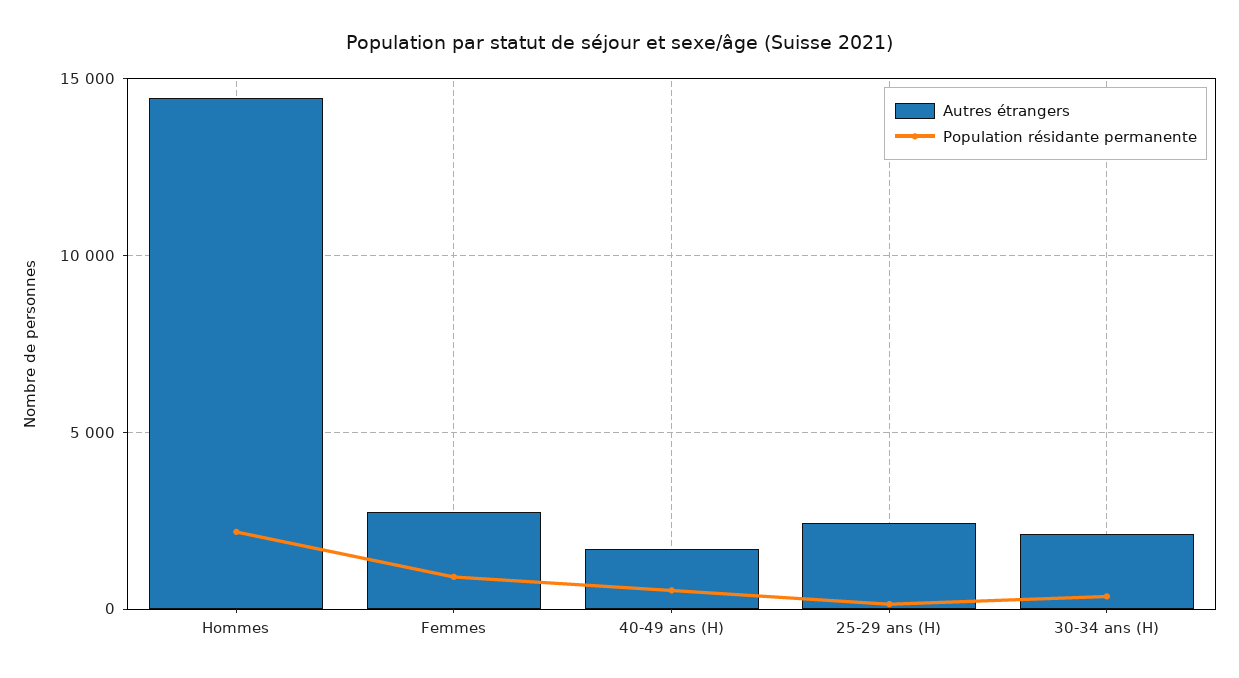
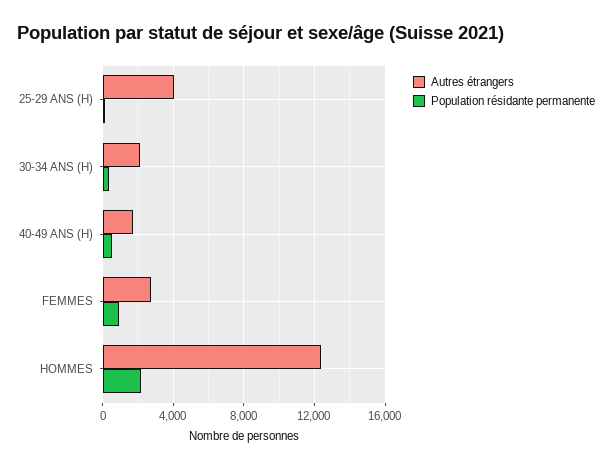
Autres étrangers, Hommes: 14500 -> 12500
Autres étrangers, 25-29 ans (H): 2500 -> 4000

